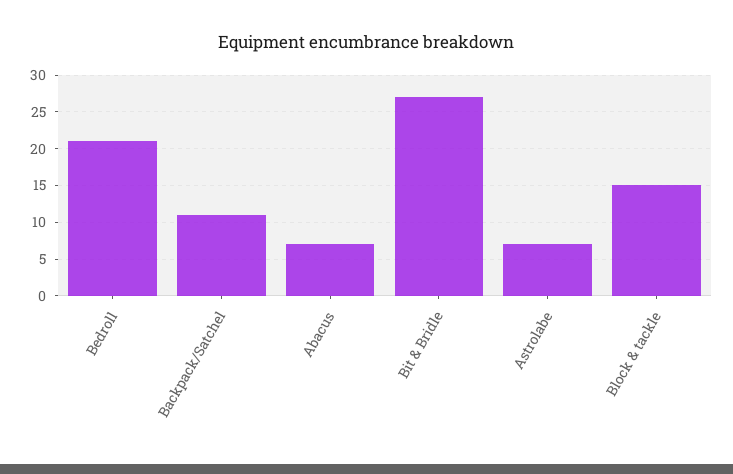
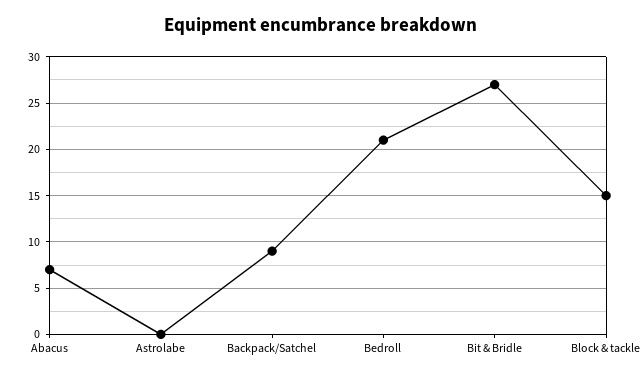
Backpack/Satchel: 11 -> 9
Astrolabe: 7 -> 0

